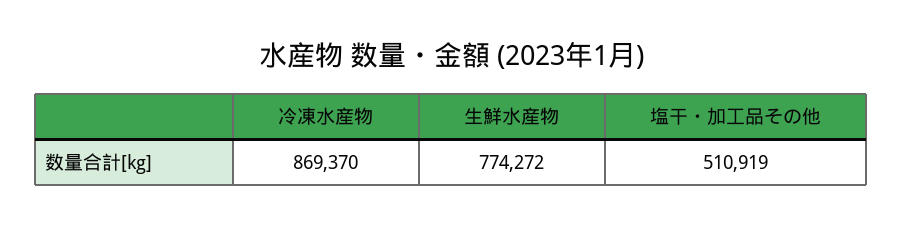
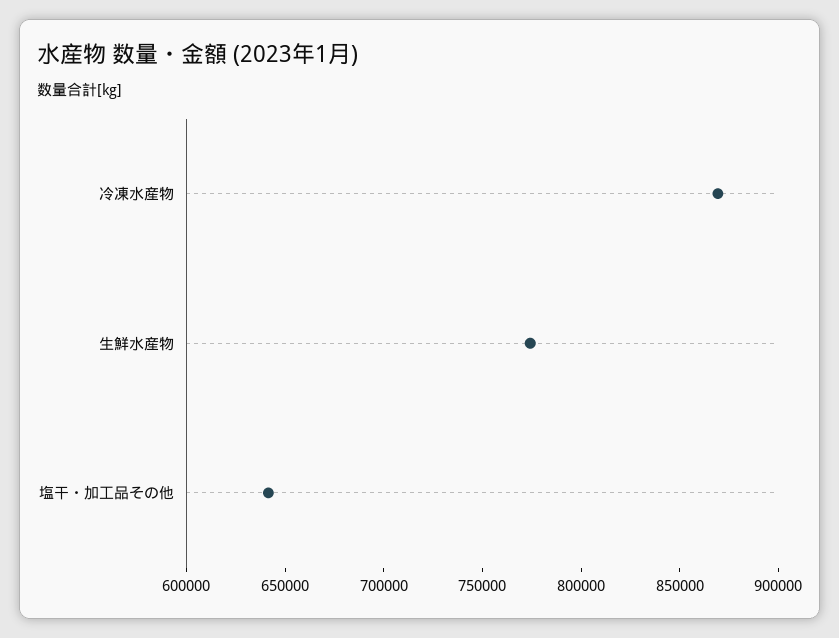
塩干・加工品その他: 510919 -> 640000

